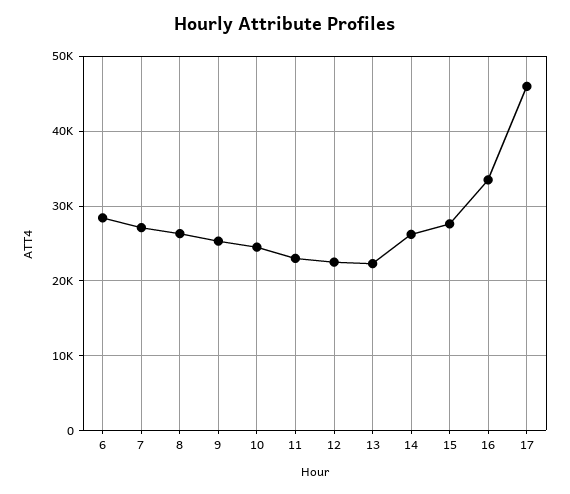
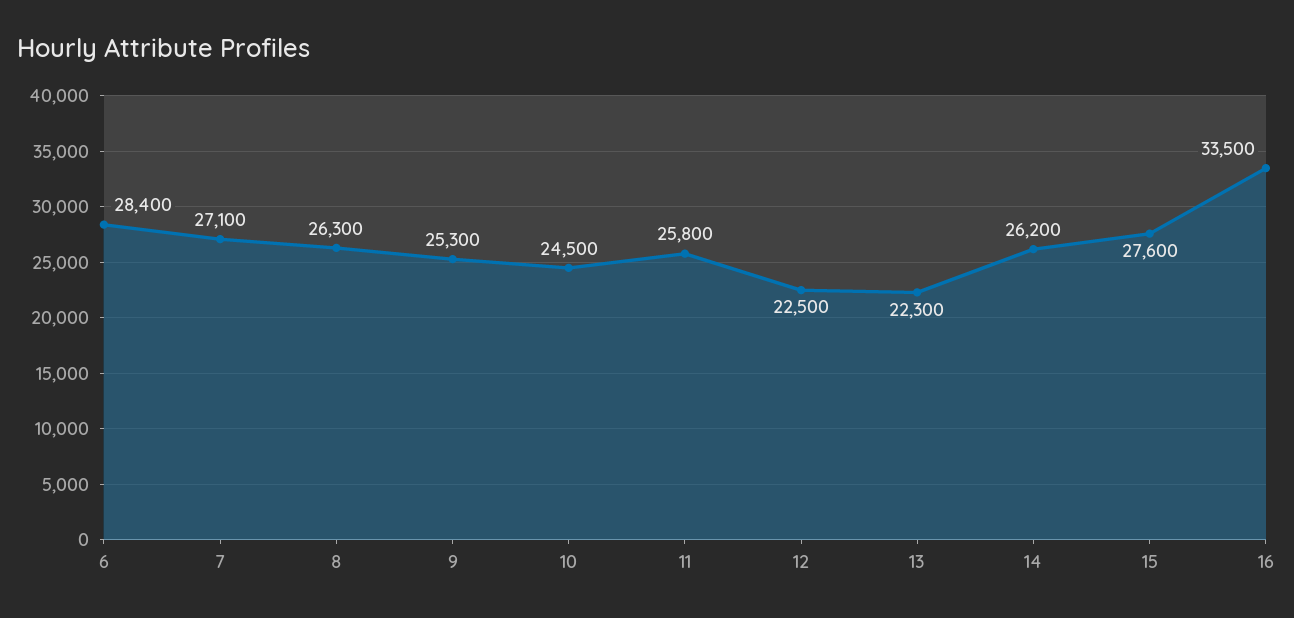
11: 23000 -> 25800
17: 46000 -> none

